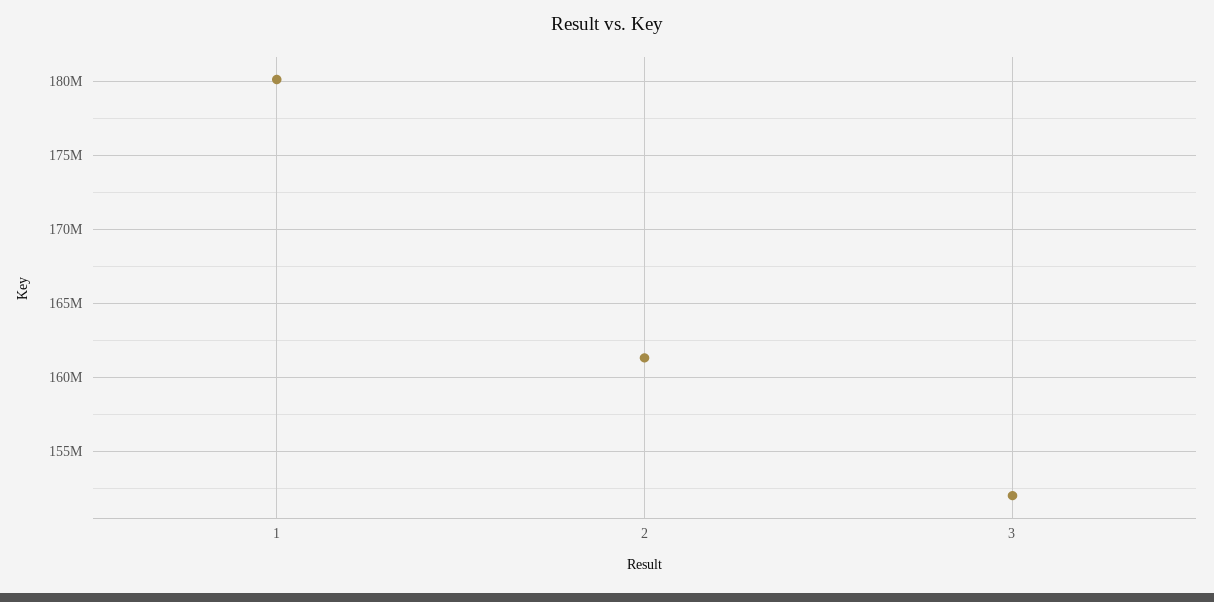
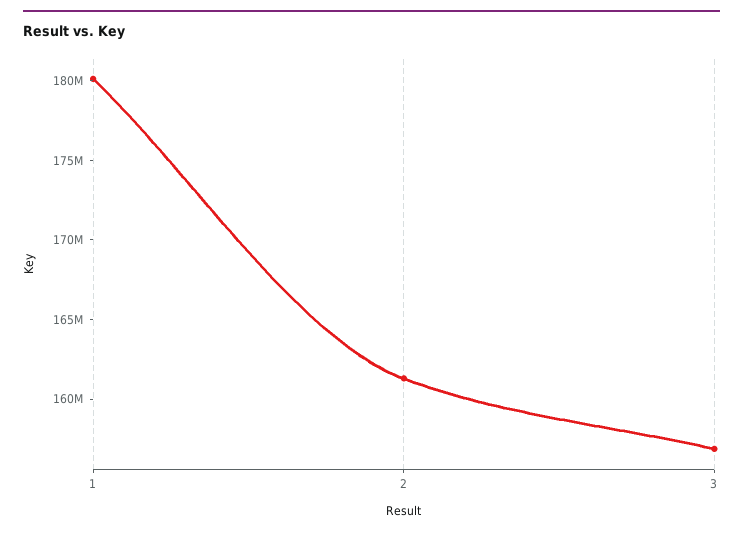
3: 152000000 -> 157000000

